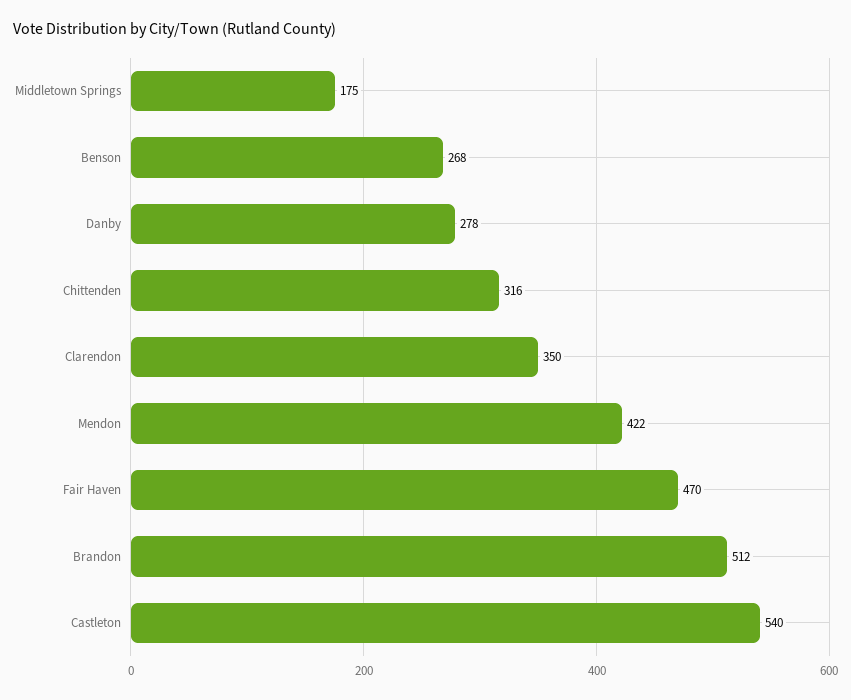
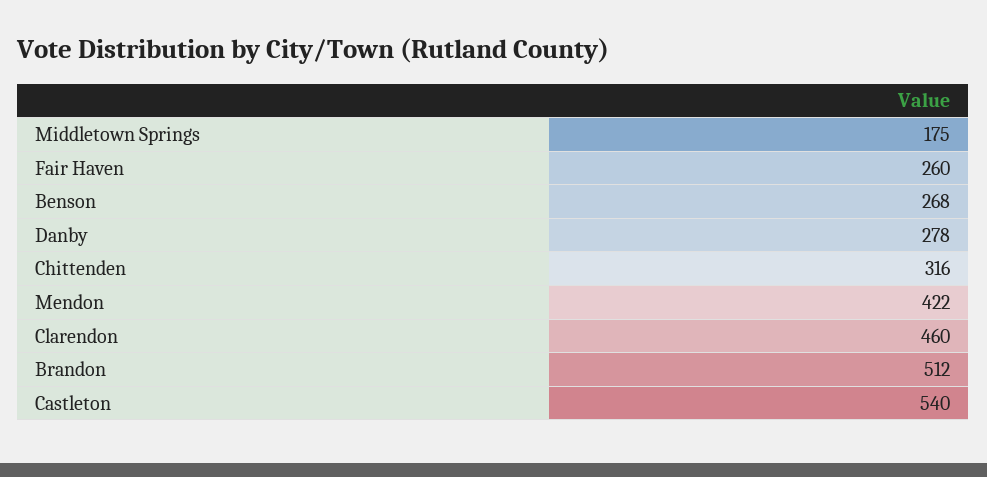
Clarendon: 350 -> 460
Fair Haven: 470 -> 260

